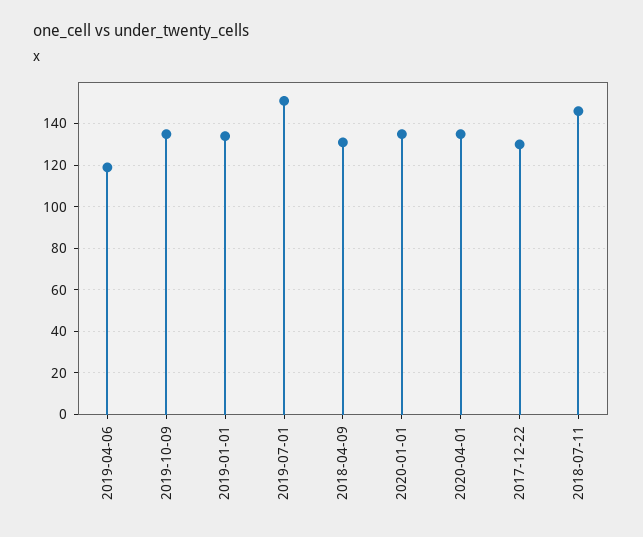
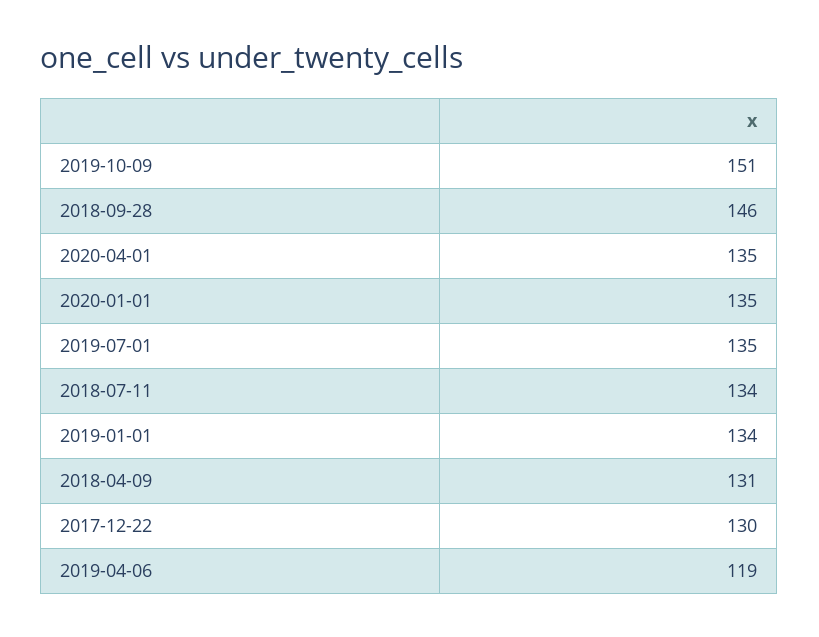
2019-10-09: 135 -> 151
2019-07-01: 150 -> 135
2018-07-11: 145 -> 134
2018-09-28: none -> 146

